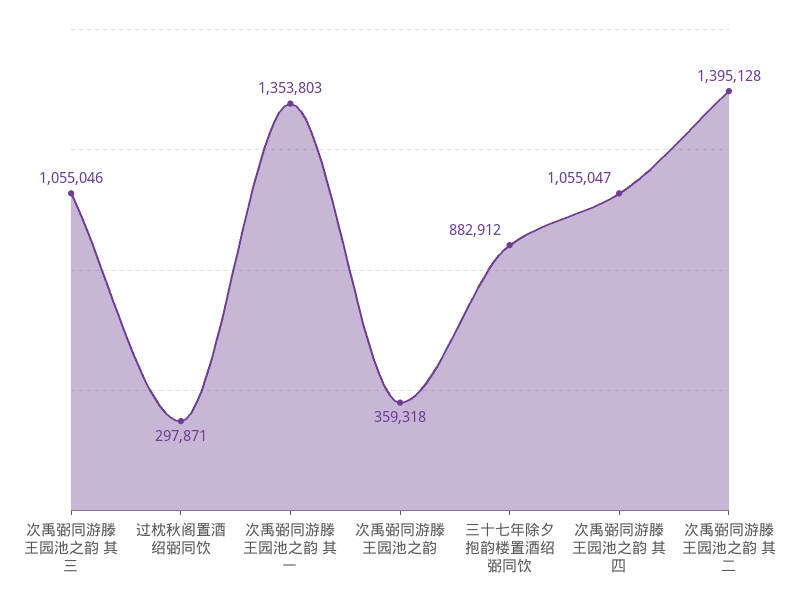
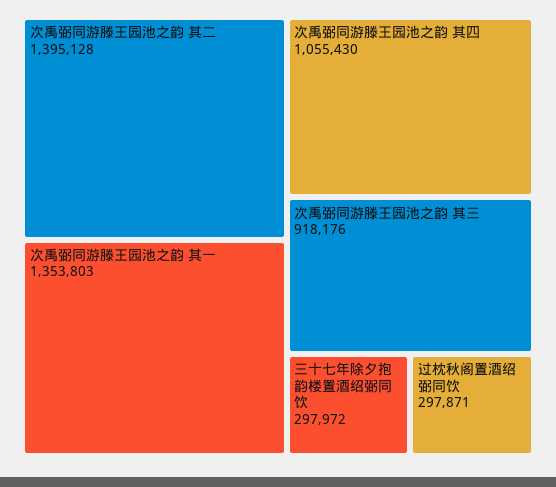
次禹弼同游滕王园池之韵 其三: 1055046 -> 918176
次禹弼同游滕王园池之韵: 359318 -> none
三十七年除夕抱韵楼置酒绍弼同饮: 882912 -> 297972
次禹弼同游滕王园池之韵 其四: 1055047 -> 1055430

